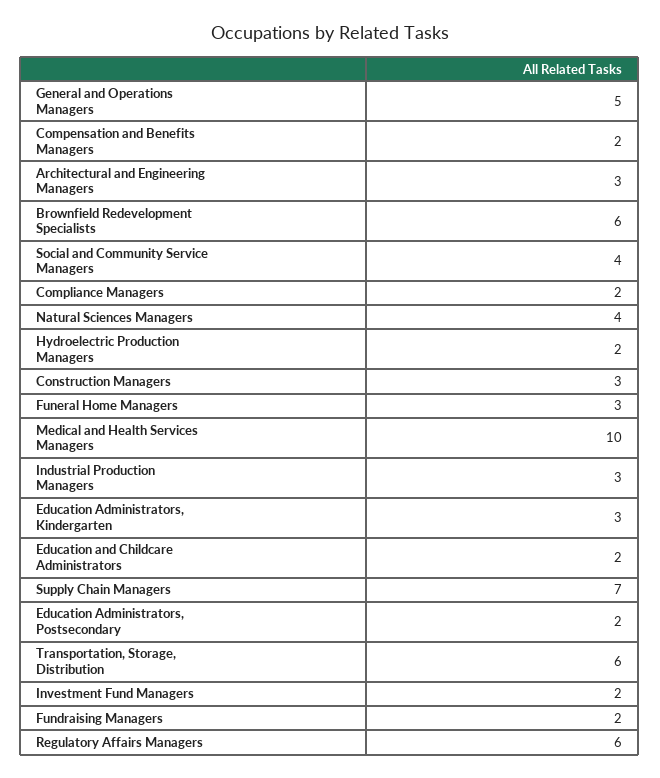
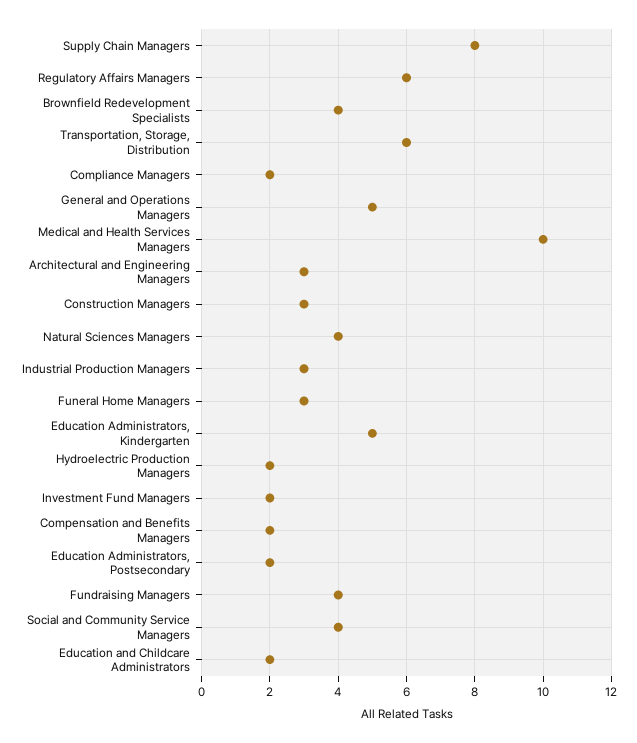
Brownfield Redevelopment Specialists: 6 -> 4
Education Administrators, Kindergarten: 3 -> 5
Supply Chain Managers: 7 -> 8
Fundraising Managers: 2 -> 4

